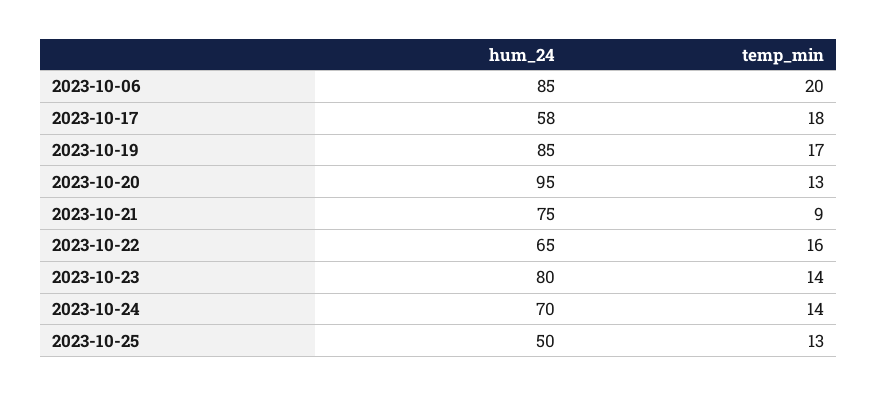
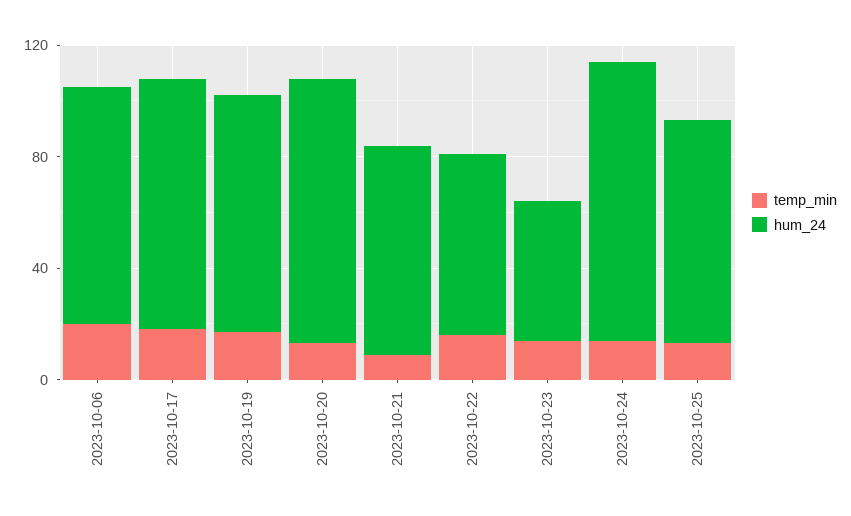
hum_24, 2023-10-17: 58 -> 90
hum_24, 2023-10-23: 80 -> 50
hum_24, 2023-10-24: 70 -> 100
hum_24, 2023-10-25: 50 -> 80

